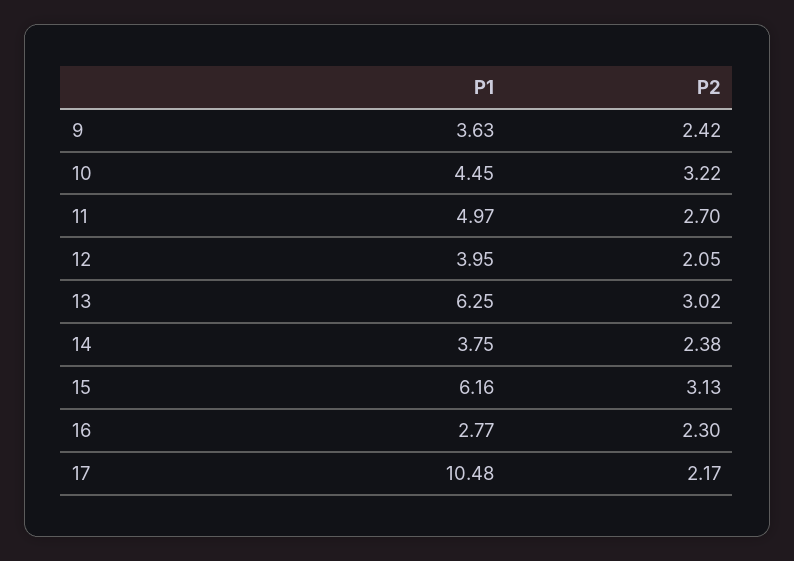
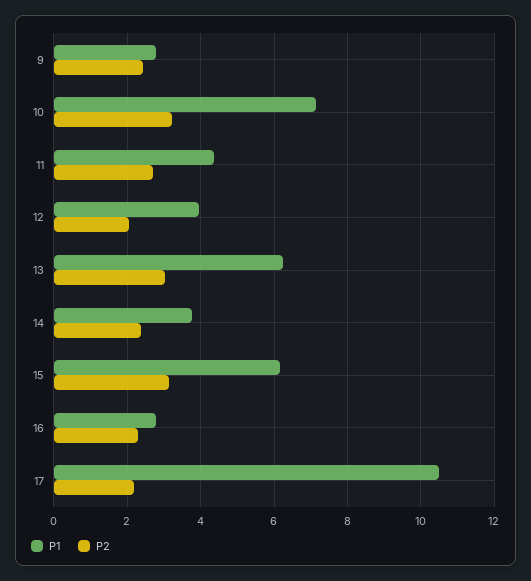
P1, 9: 3.63 -> 2.8
P1, 10: 4.45 -> 7.2
P1, 11: 4.97 -> 4.4

